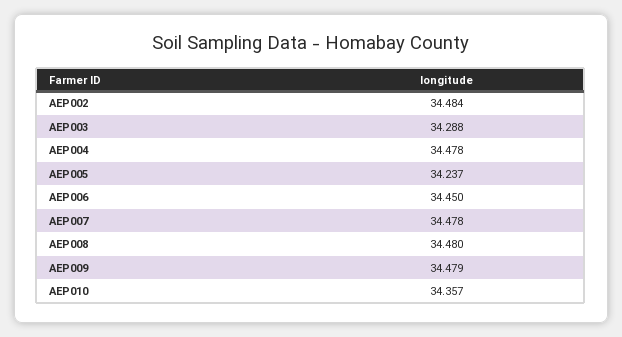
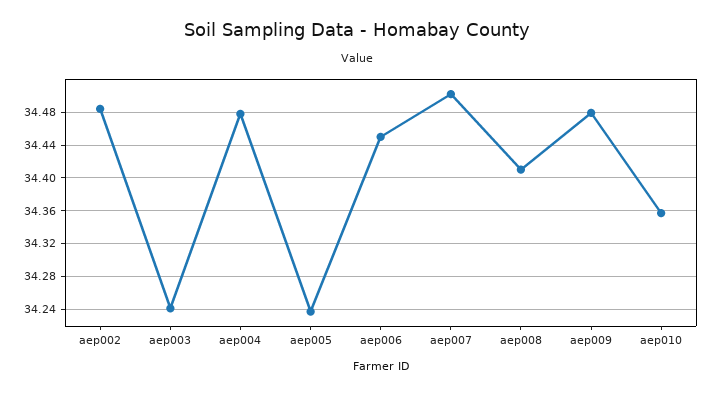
AEP003: 34.288 -> 34.24
AEP007: 34.478 -> 34.5
AEP008: 34.48 -> 34.41

